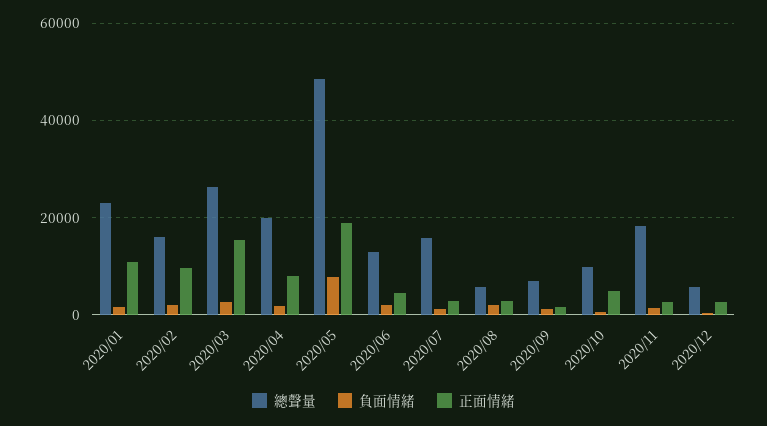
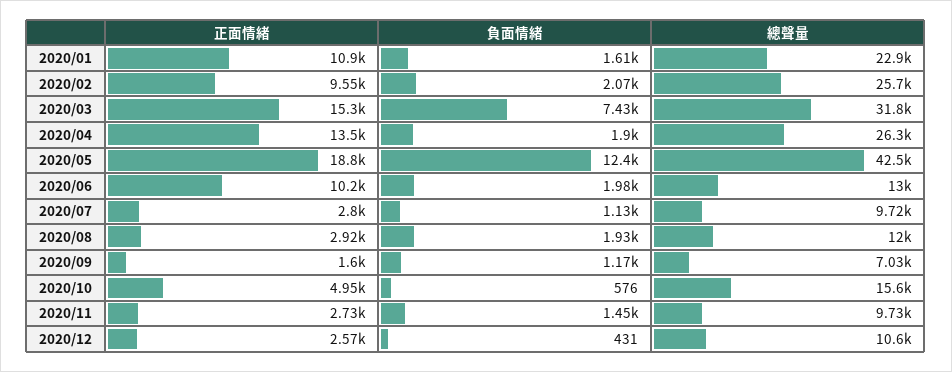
總聲量, 2020/02: 16000 -> 25700
總聲量, 2020/03: 26000 -> 31800
負面情緒, 2020/03: 2000 -> 7430
總聲量, 2020/04: 20000 -> 26300
正面情緒, 2020/04: 8000 -> 13500
總聲量, 2020/05: 48000 -> 42500
負面情緒, 2020/05: 8000 -> 12400
正面情緒, 2020/06: 4000 -> 10200
總聲量, 2020/07: 16000 -> 9720
總聲量, 2020/08: 6000 -> 12000
總聲量, 2020/10: 10000 -> 15600
總聲量, 2020/11: 18000 -> 9730
總聲量, 2020/12: 6000 -> 10600

